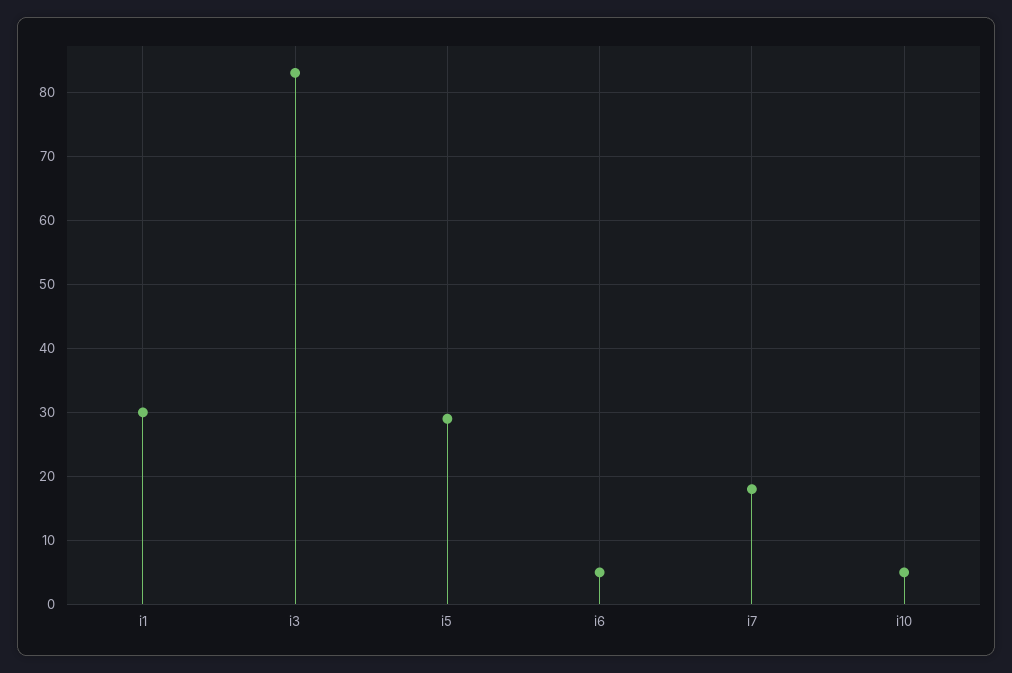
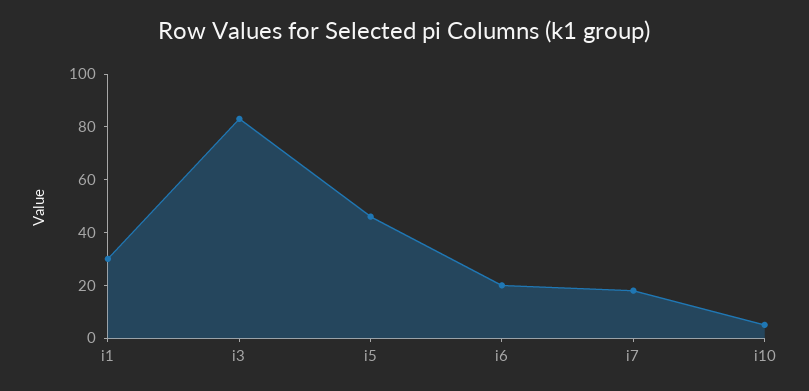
i5: 29 -> 45
i6: 5 -> 20

